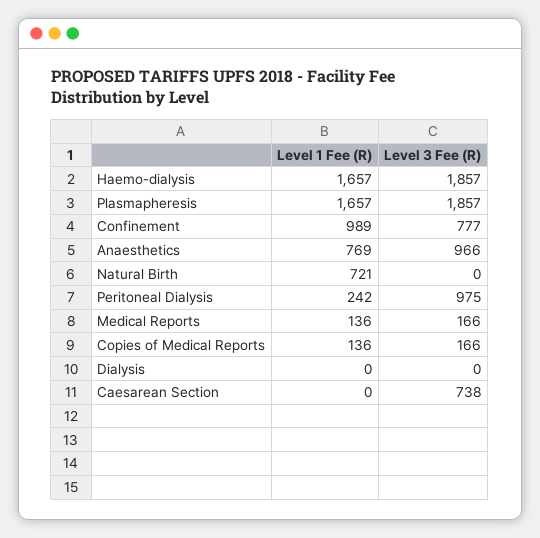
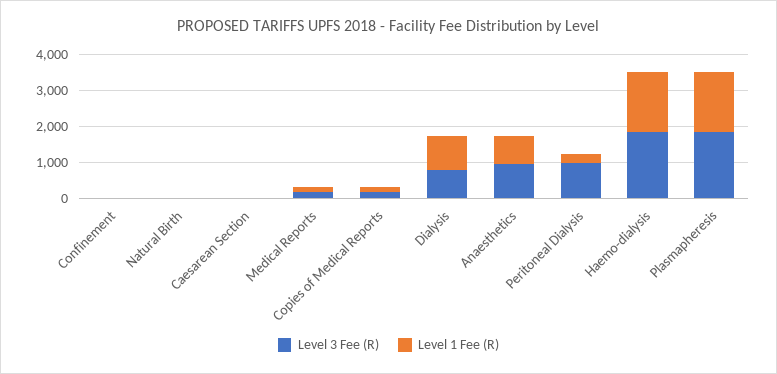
Level 1 Fee (R), Confinement: 989 -> 0
Level 3 Fee (R), Confinement: 777 -> 0
Level 1 Fee (R), Natural Birth: 721 -> 0
Level 1 Fee (R), Dialysis: 0 -> 1000
Level 3 Fee (R), Dialysis: 0 -> 750
Level 3 Fee (R), Caesarean Section: 738 -> 0

